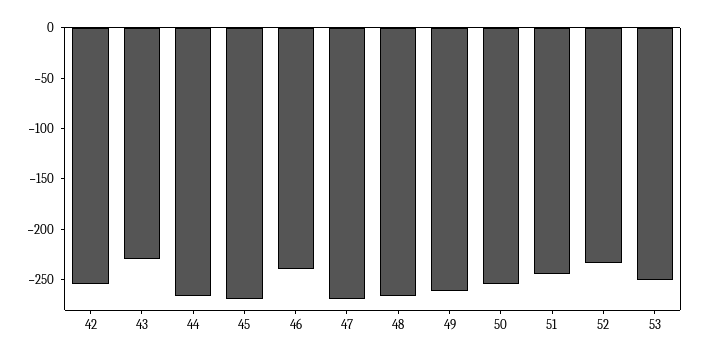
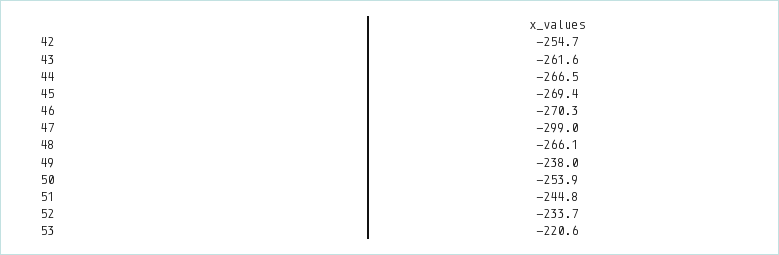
43: -230 -> -261.6
46: -240 -> -270.3
47: -270 -> -299
49: -260 -> -238
53: -250 -> -220.6

